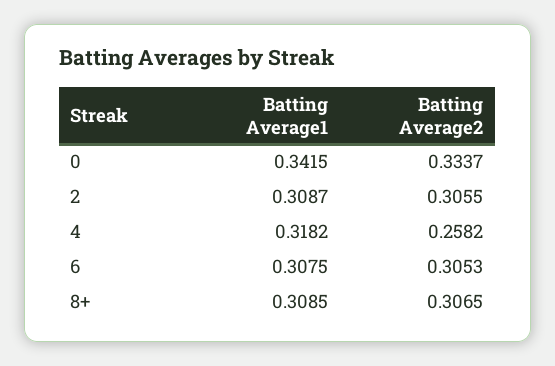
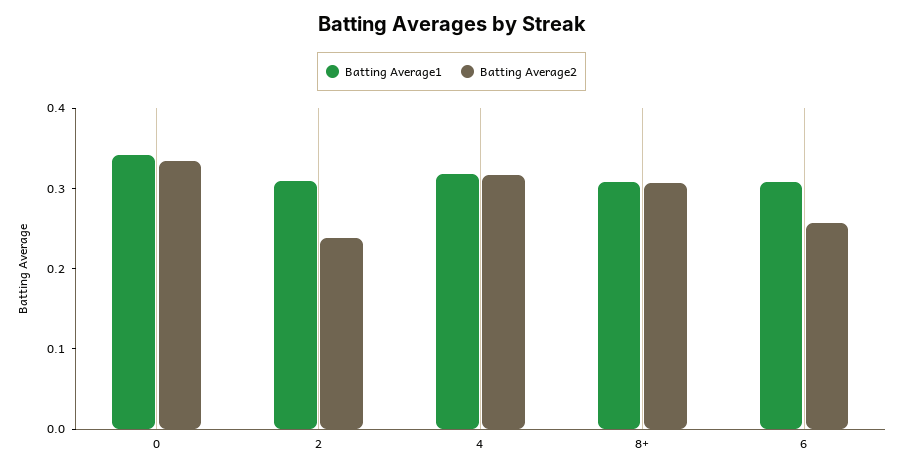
Batting Average2, 2: 0.3055 -> 0.24
Batting Average2, 4: 0.2582 -> 0.32
Batting Average2, 6: 0.3053 -> 0.26

